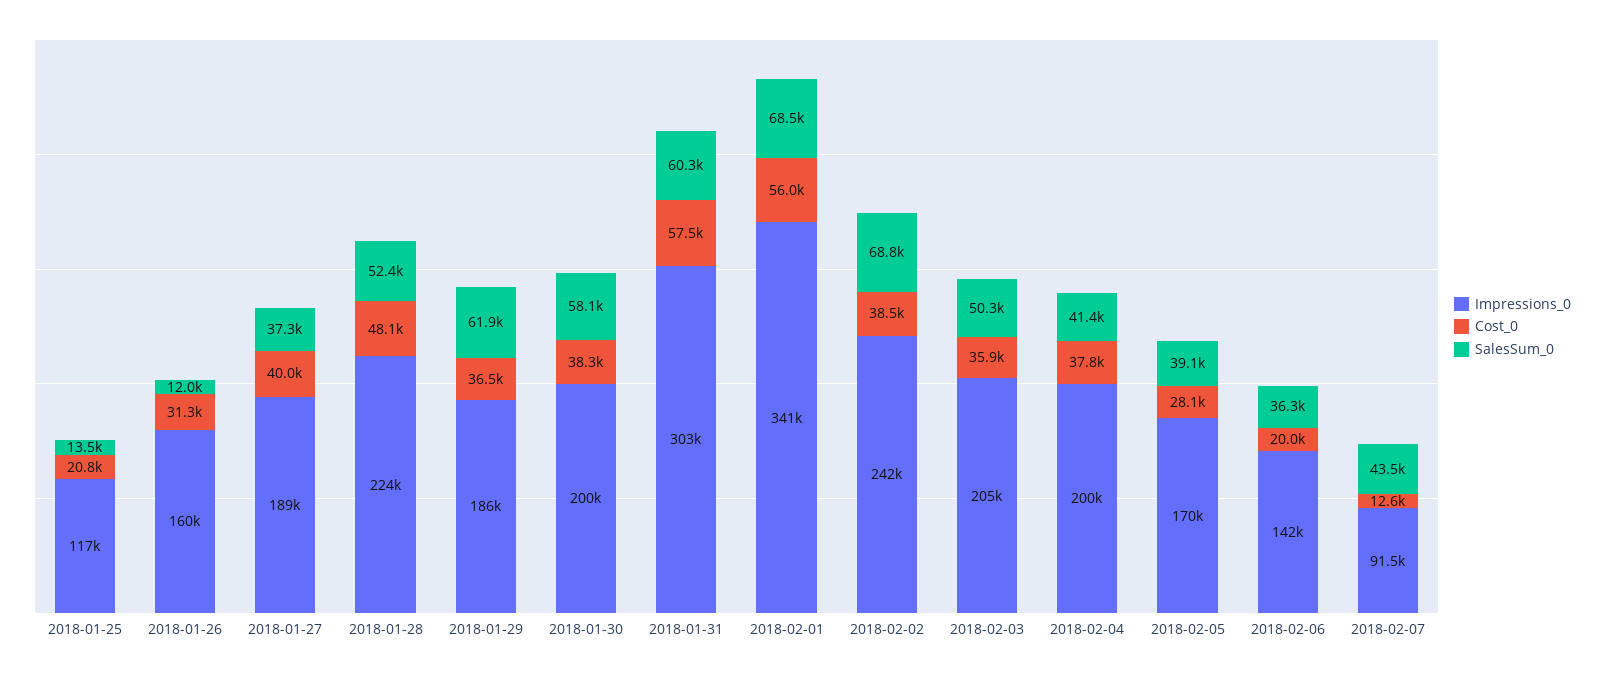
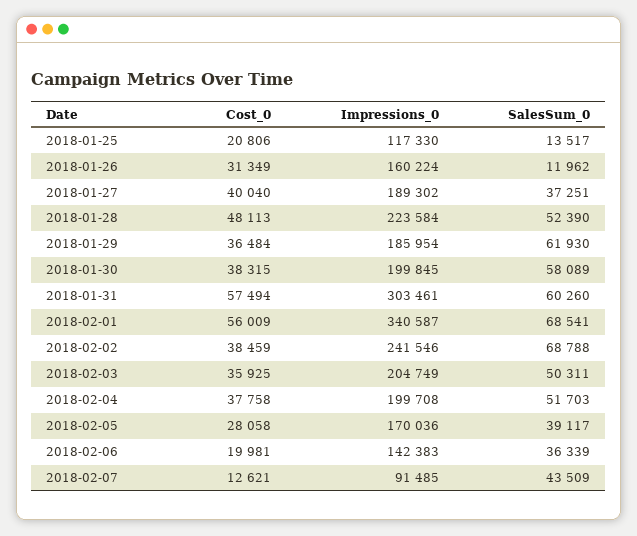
SalesSum_0, 2018-02-04: 41400 -> 51703

